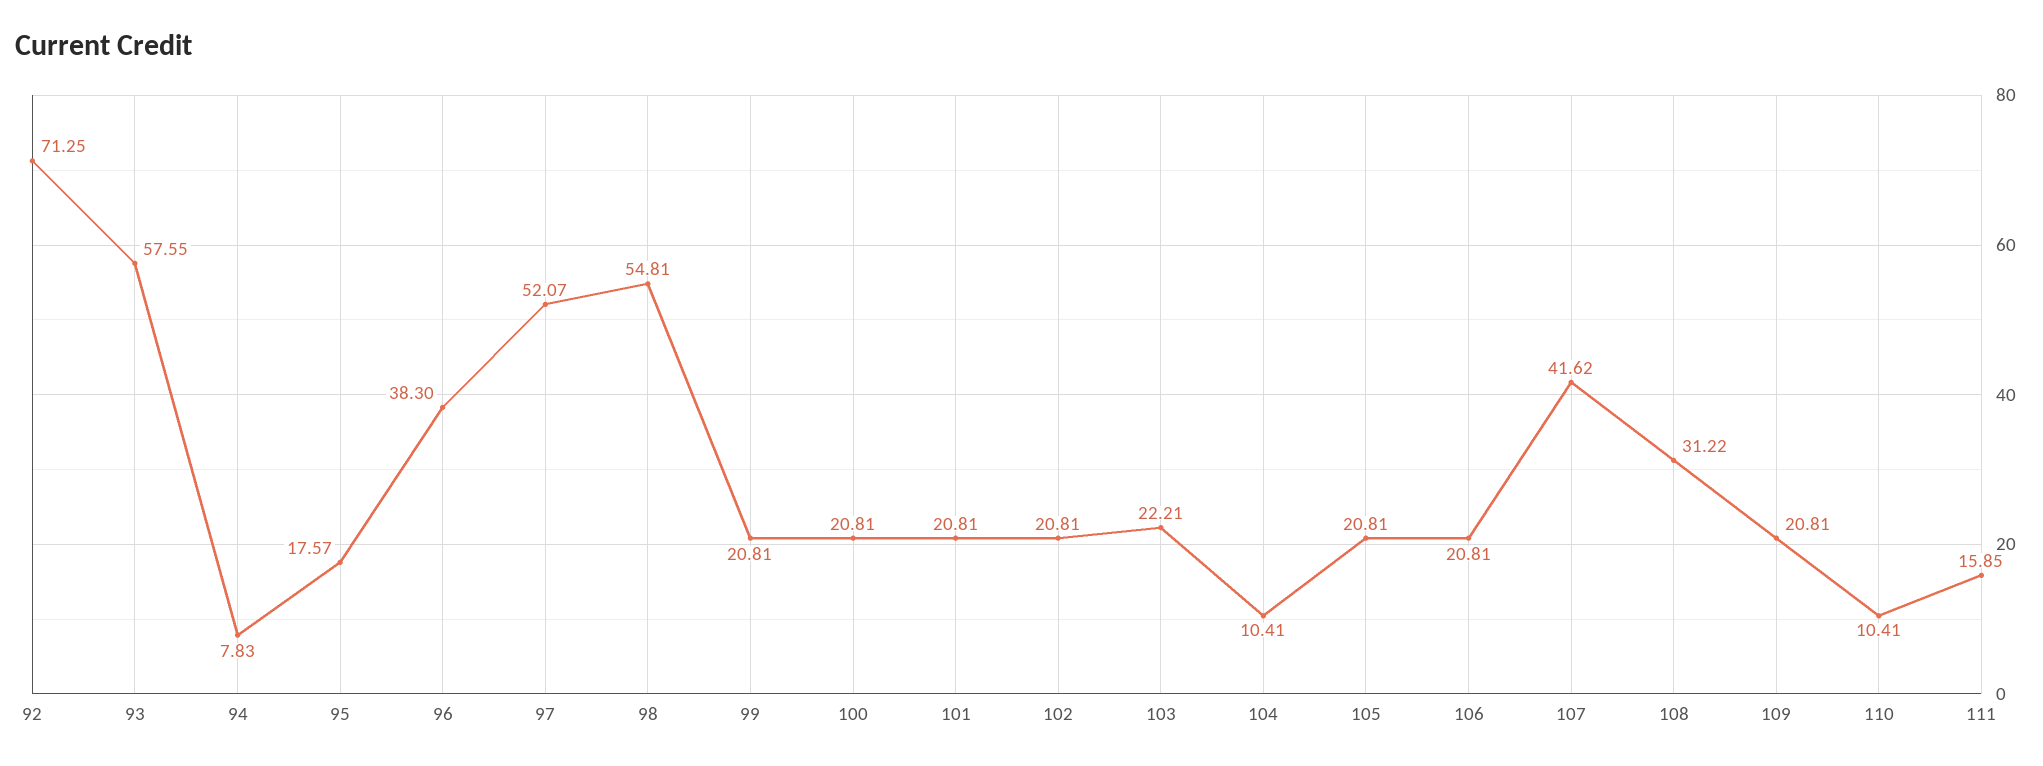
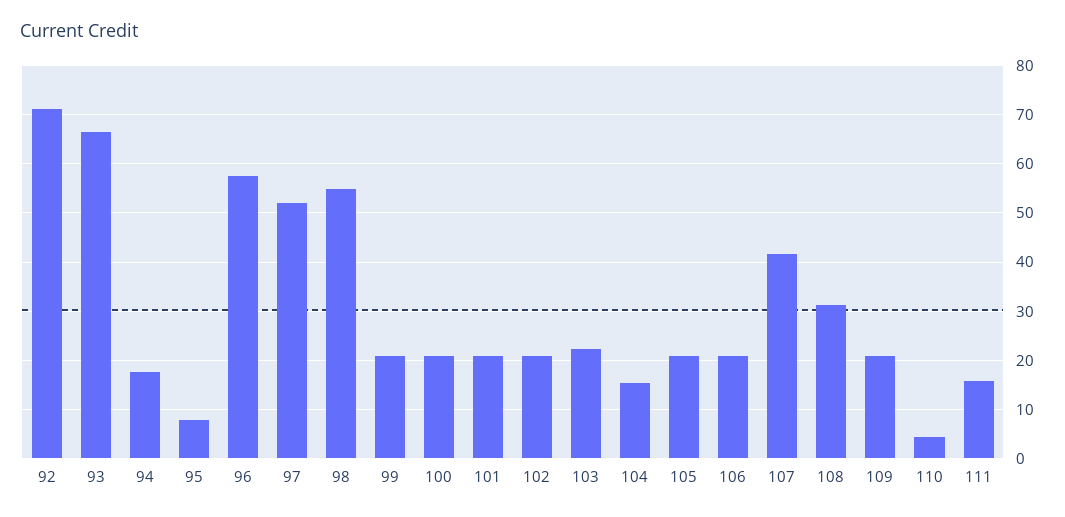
93: 57.55 -> 66
94: 7.83 -> 18
95: 17.57 -> 8
96: 38.3 -> 58
104: 10.41 -> 16
110: 10.41 -> 4

